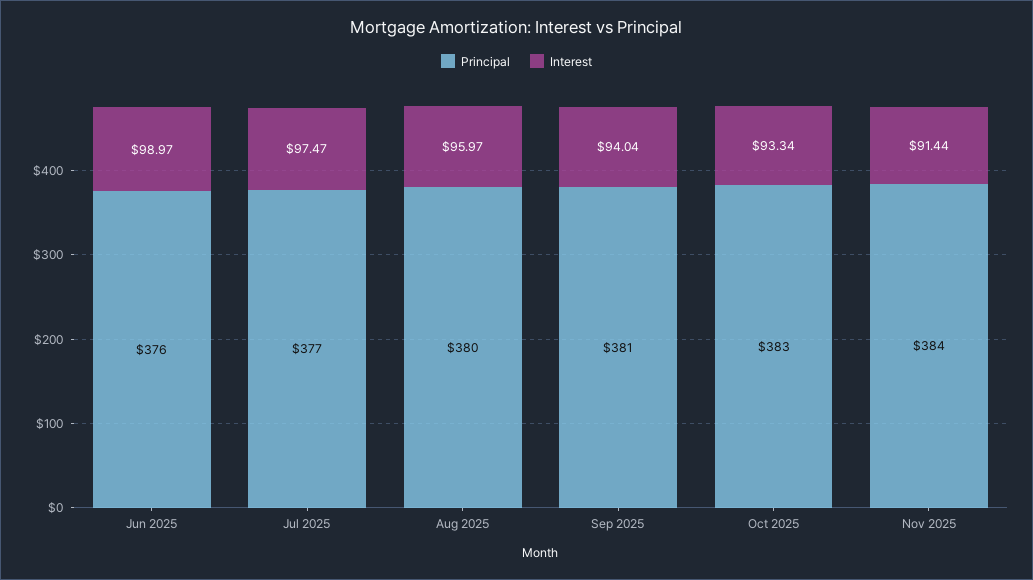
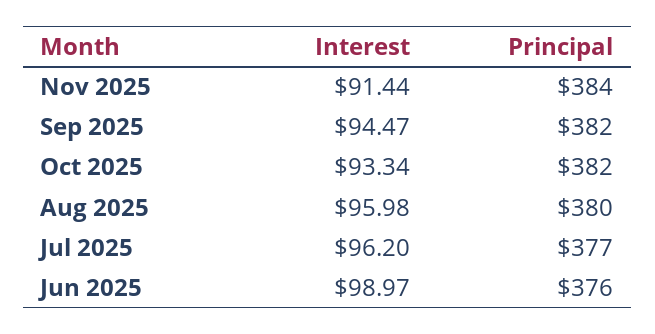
Interest, Jul 2025: 97.47 -> 96.2
Interest, Aug 2025: 95.97 -> 95.98
Principal, Sep 2025: 381 -> 382
Interest, Sep 2025: 94.04 -> 94.47
Principal, Oct 2025: 383 -> 382

